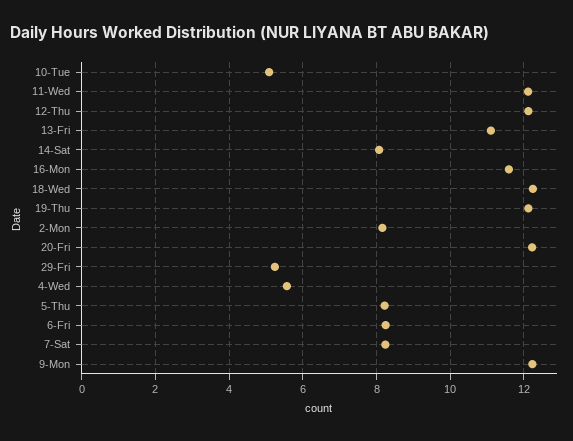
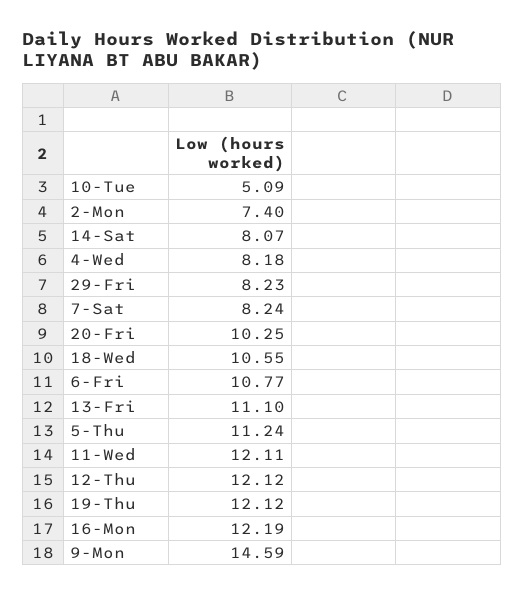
16-Mon: 11.6 -> 12.19
18-Wed: 12.2 -> 10.55
2-Mon: 8.2 -> 7.4
20-Fri: 12.2 -> 10.25
29-Fri: 5.2 -> 8.23
4-Wed: 5.6 -> 8.18
5-Thu: 8.2 -> 11.24
6-Fri: 8.2 -> 10.77
9-Mon: 12.2 -> 14.59

